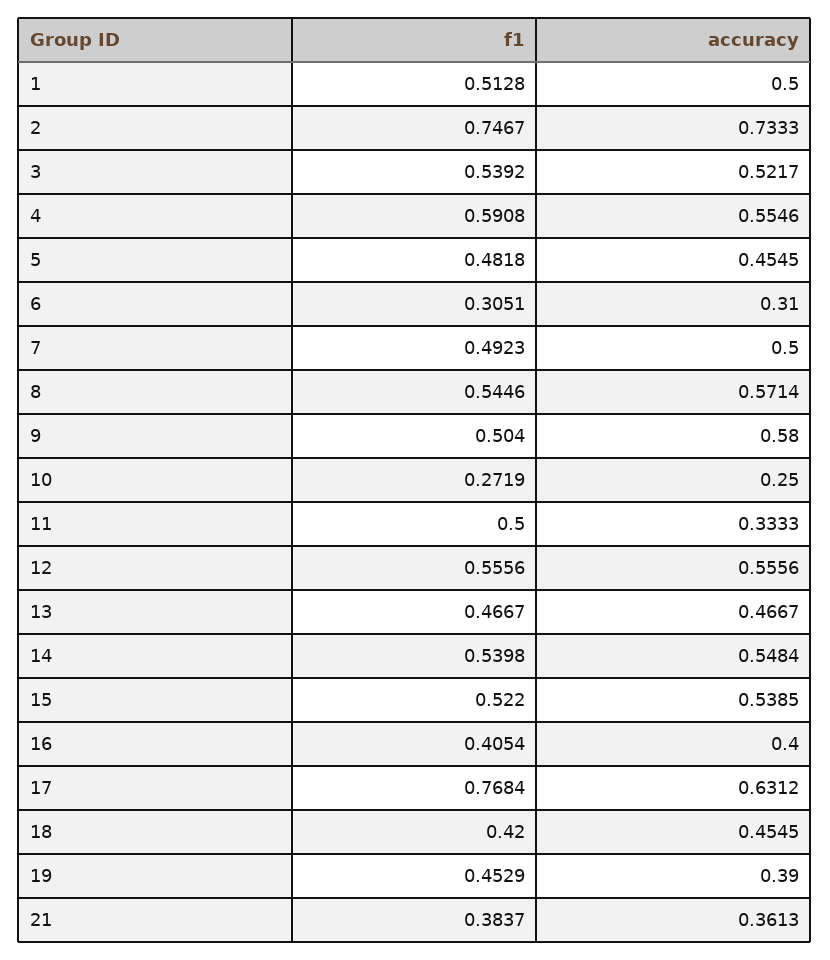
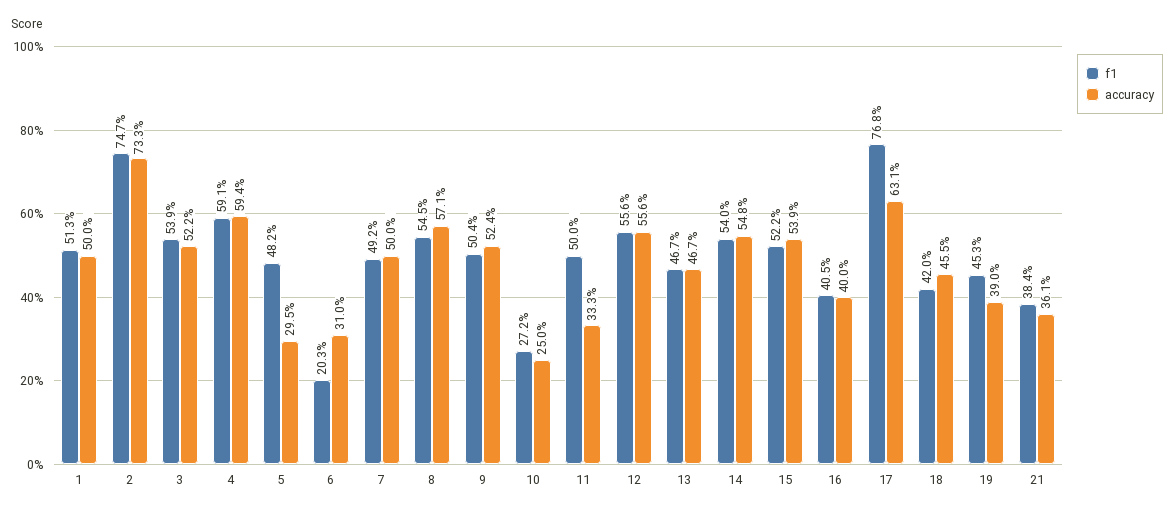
accuracy, 4: 0.5546 -> 0.594
accuracy, 5: 0.4545 -> 0.295
f1, 6: 0.3051 -> 0.203
accuracy, 9: 0.58 -> 0.524

